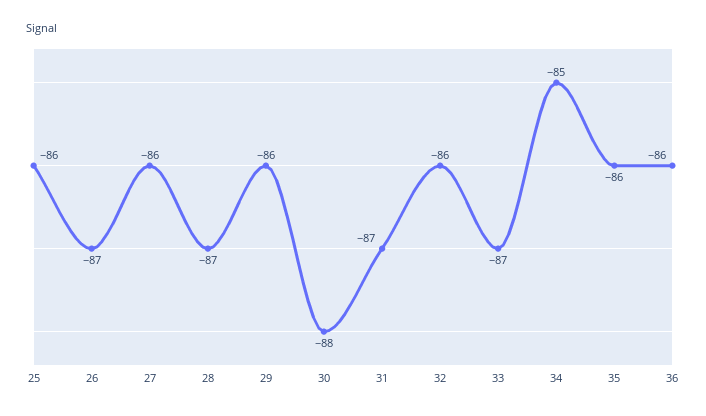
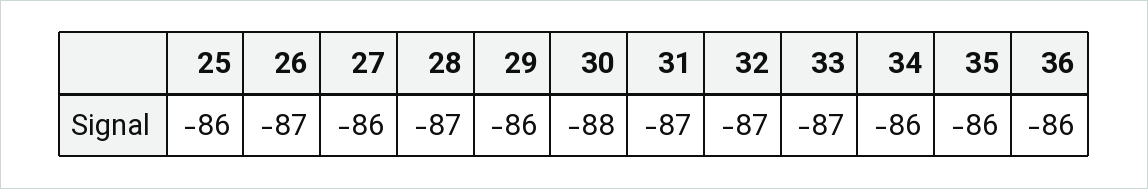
32: -86 -> -87
34: -85 -> -86

